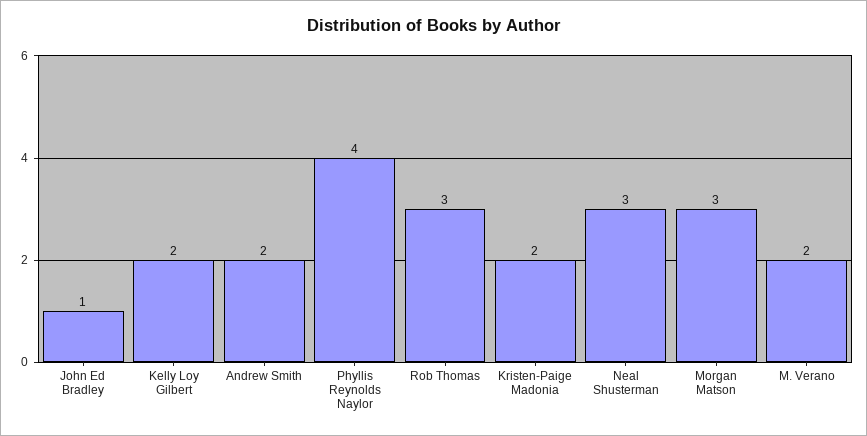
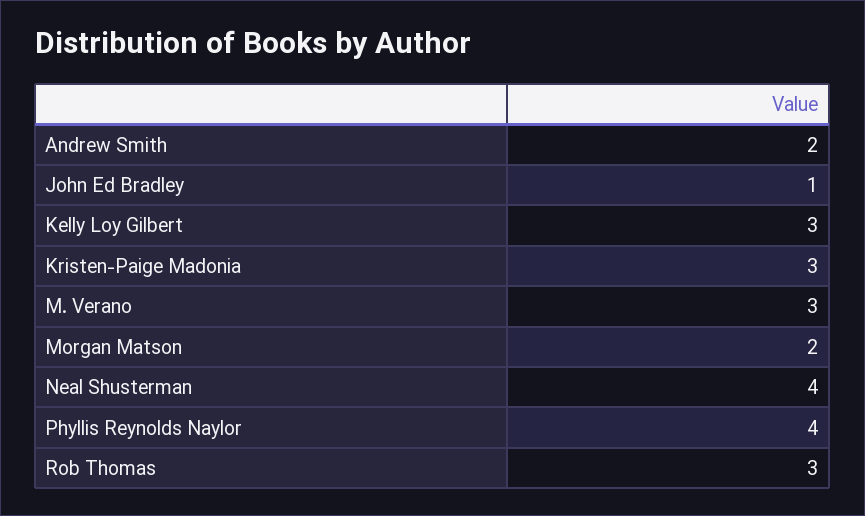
Kelly Loy Gilbert: 2 -> 3
Kristen-Paige Madonia: 2 -> 3
Neal Shusterman: 3 -> 4
Morgan Matson: 3 -> 2
M. Verano: 2 -> 3

